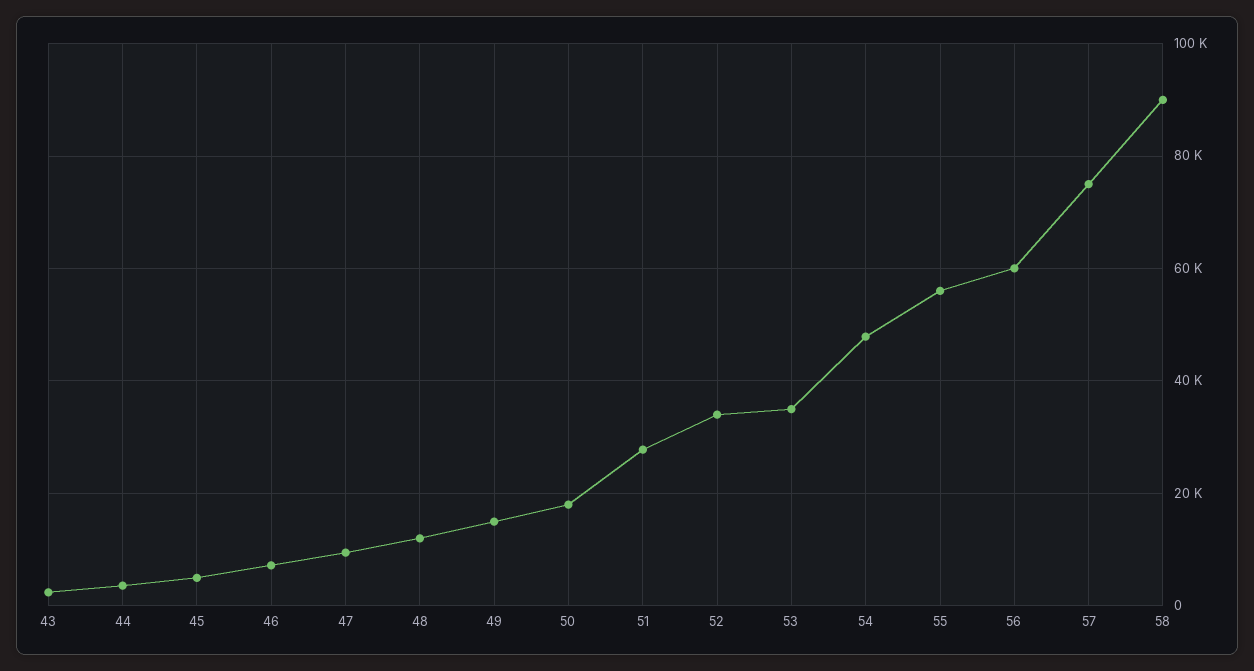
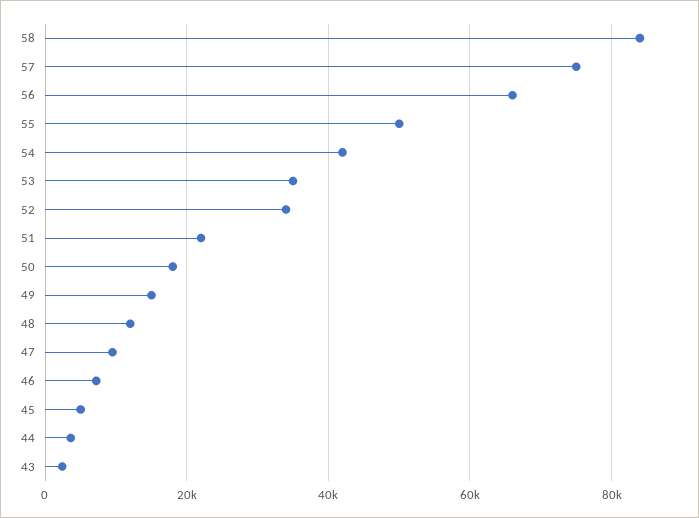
51: 28000 -> 22000
54: 48000 -> 42000
55: 56000 -> 50000
56: 60000 -> 66000
58: 90000 -> 84000

